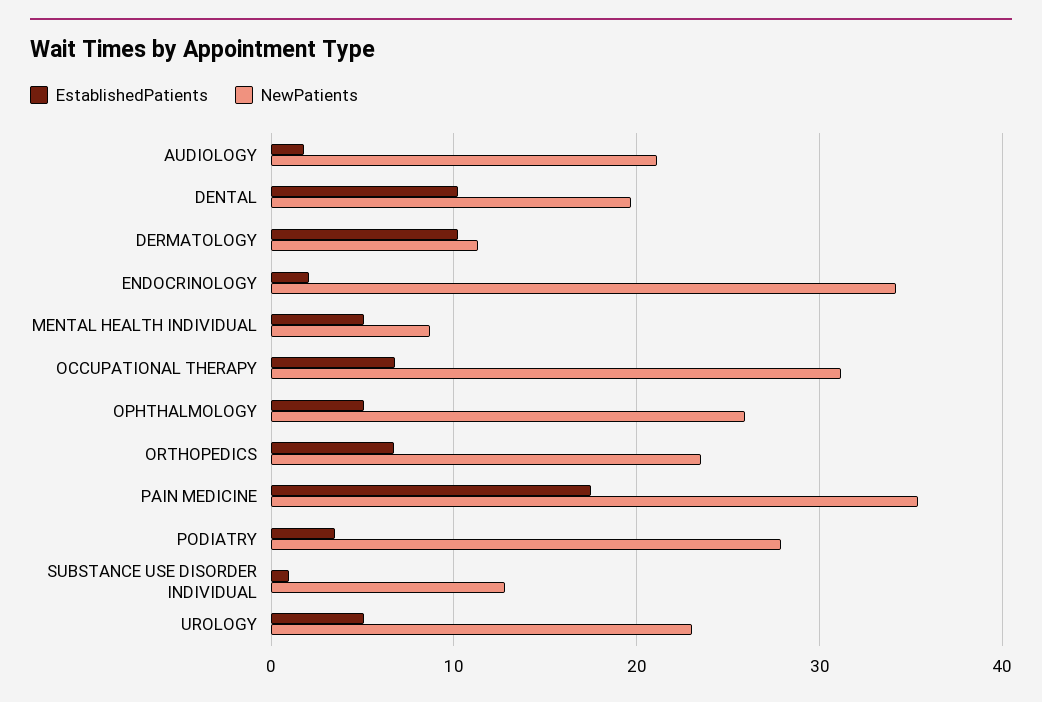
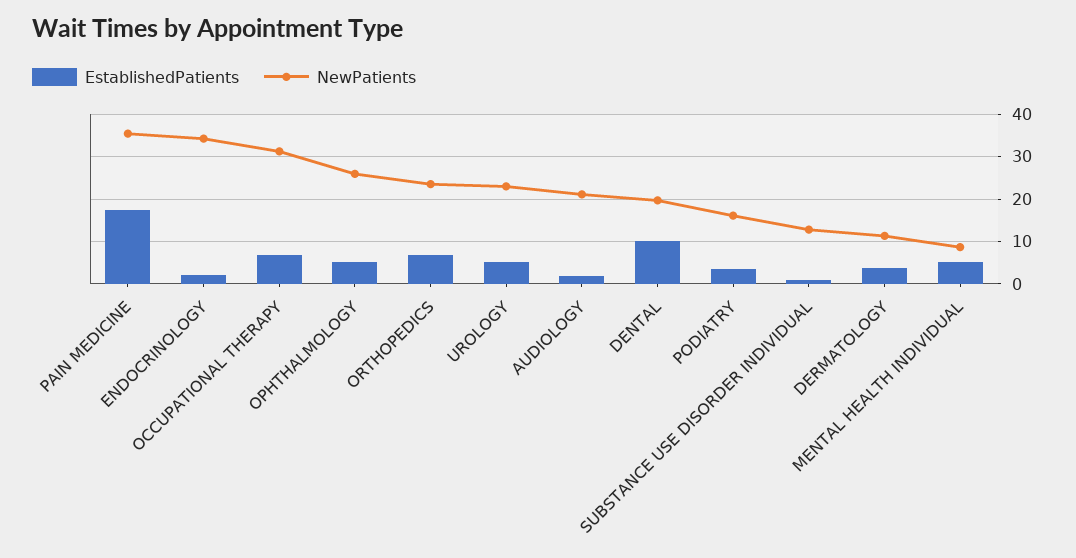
EstablishedPatients, DERMATOLOGY: 10 -> 4
NewPatients, PODIATRY: 28 -> 16

